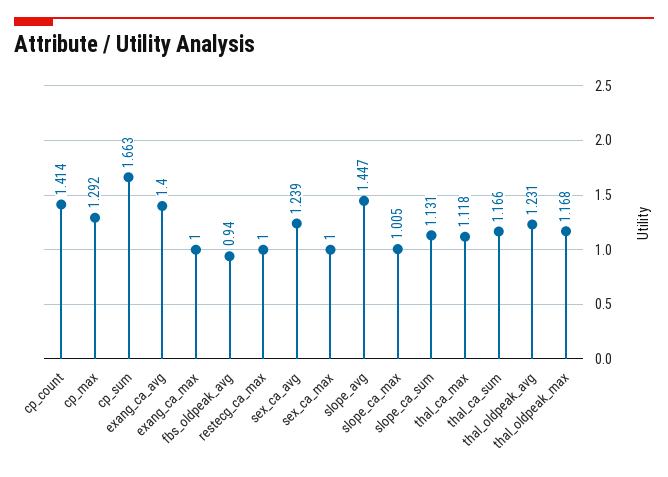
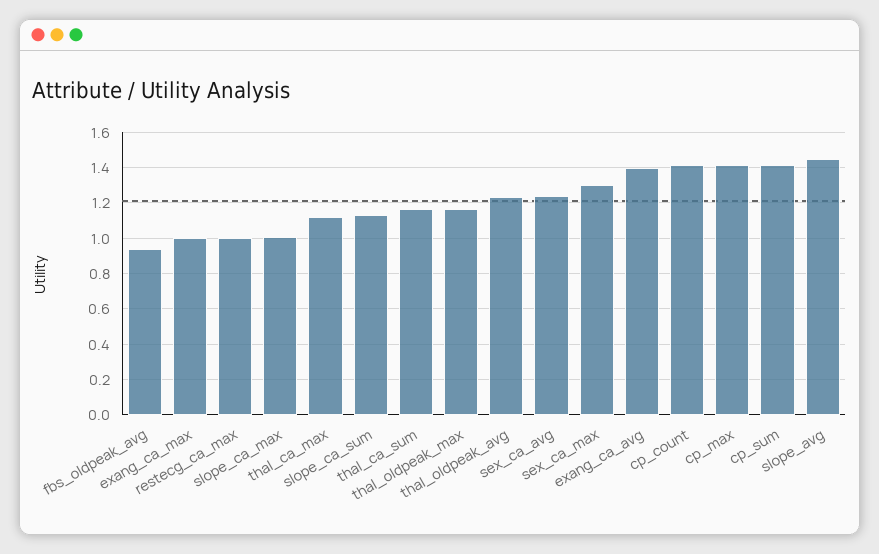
cp_max: 1.292 -> 1.4
cp_sum: 1.663 -> 1.4
sex_ca_max: 1 -> 1.3

